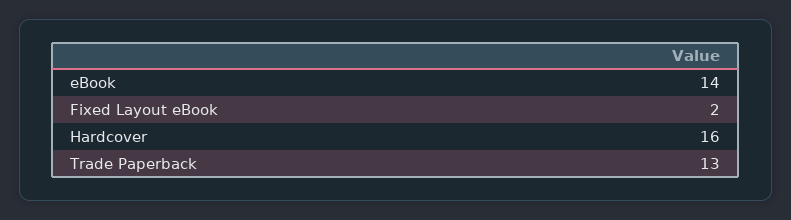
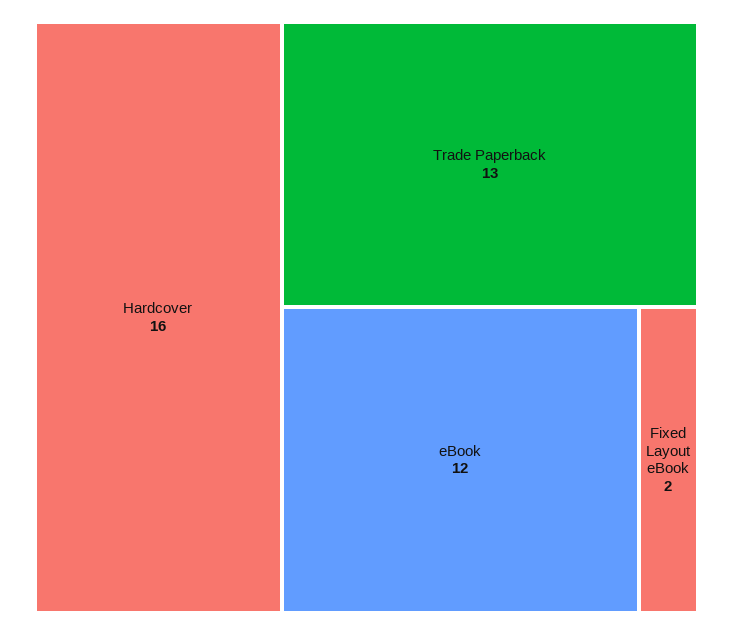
eBook: 14 -> 12

